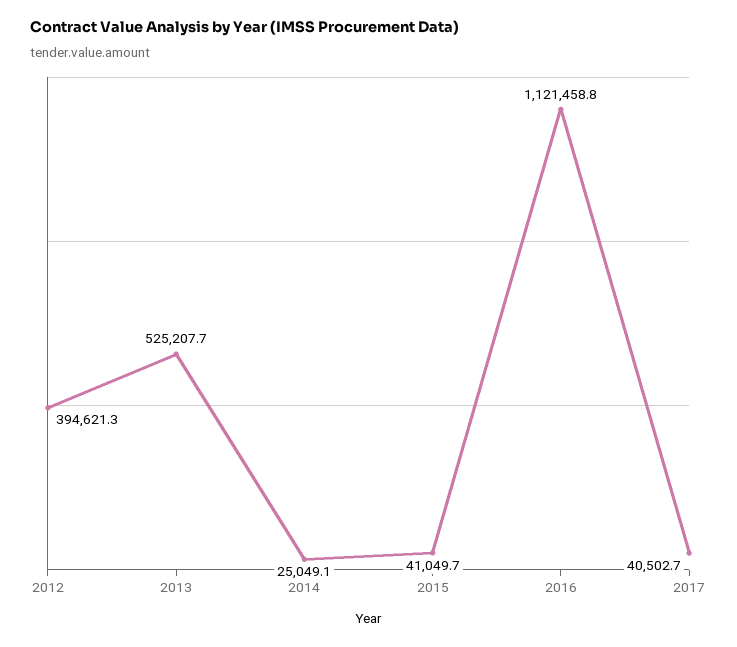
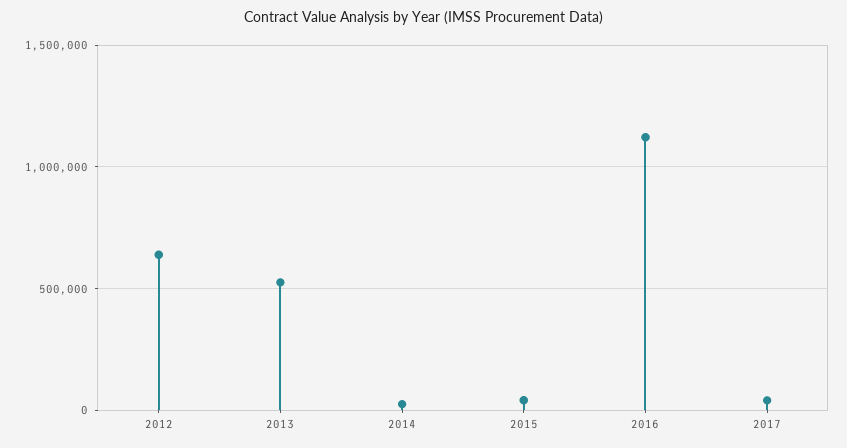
2012: 394621.3 -> 650000

